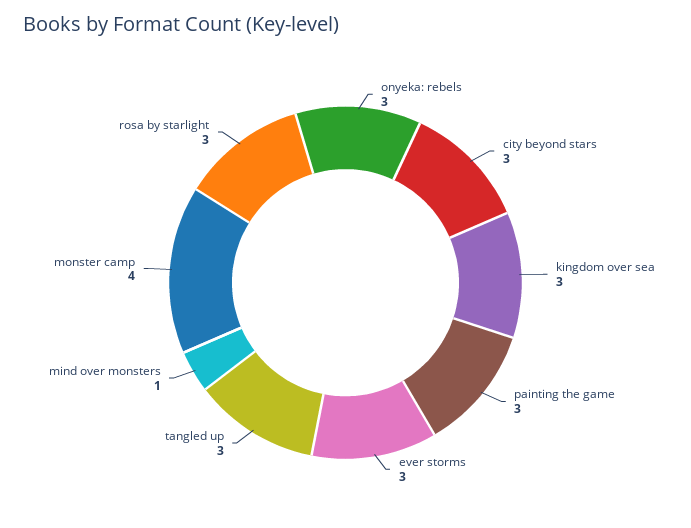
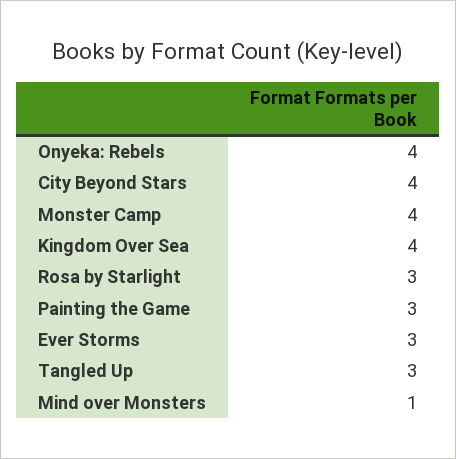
onyeka: rebels: 3 -> 4
city beyond stars: 3 -> 4
kingdom over sea: 3 -> 4

